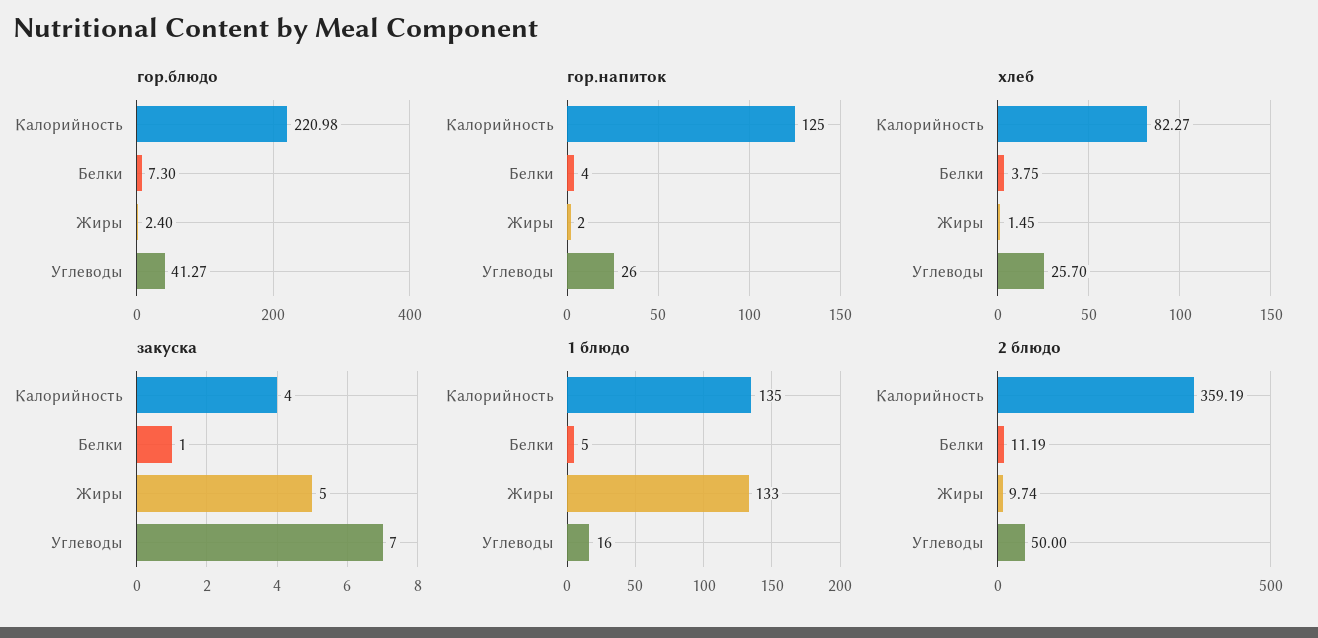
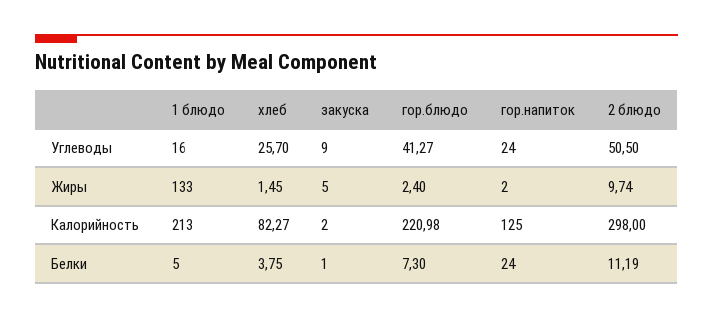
гор.напиток, Белки: 4 -> 24
гор.напиток, Углеводы: 26 -> 24
закуска, Калорийность: 4 -> 2
закуска, Углеводы: 7 -> 9
1 блюдо, Калорийность: 135 -> 213
2 блюдо, Калорийность: 359.19 -> 298
2 блюдо, Углеводы: 50 -> 50.5

